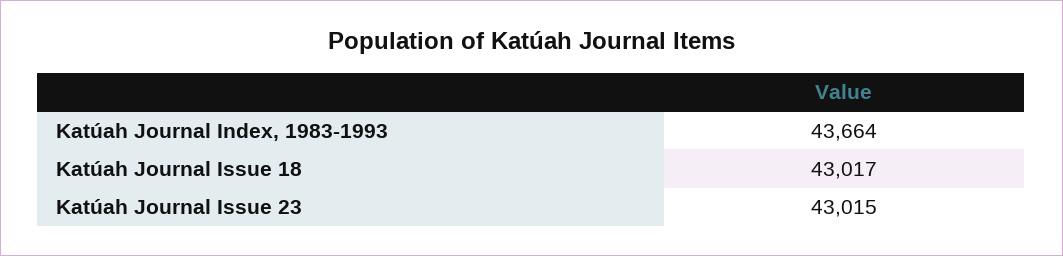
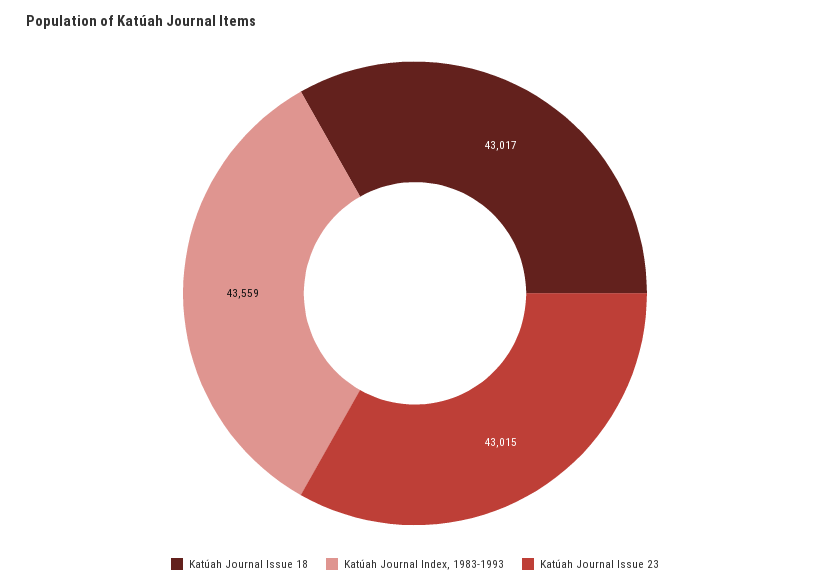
Katúah Journal Index, 1983-1993: 43664 -> 43559

